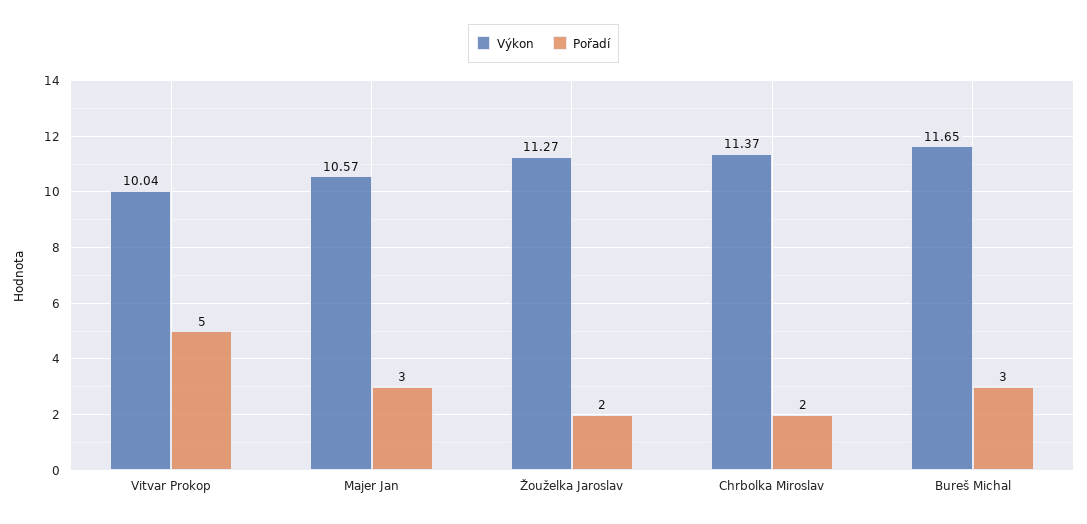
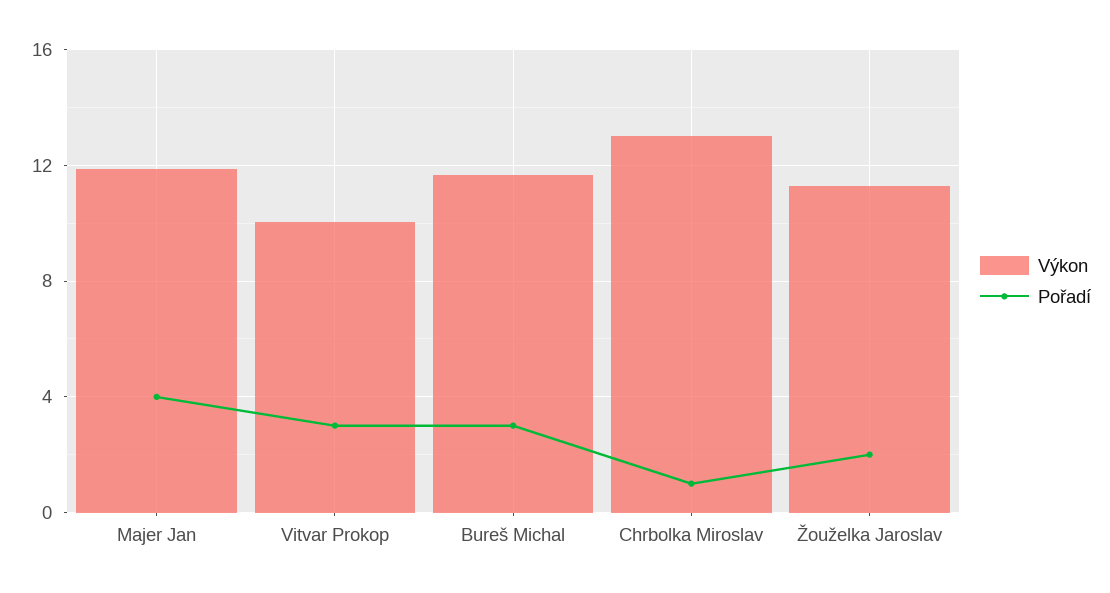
Pořadí, Vitvar Prokop: 5 -> 3
Výkon, Majer Jan: 10.57 -> 12
Pořadí, Majer Jan: 3 -> 4
Výkon, Chrbolka Miroslav: 11.37 -> 13
Pořadí, Chrbolka Miroslav: 2 -> 1

